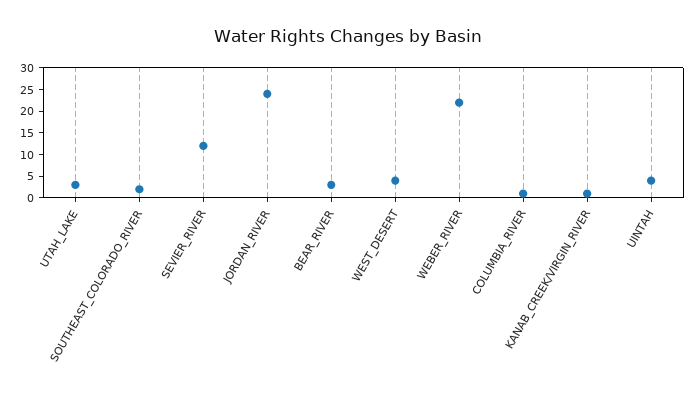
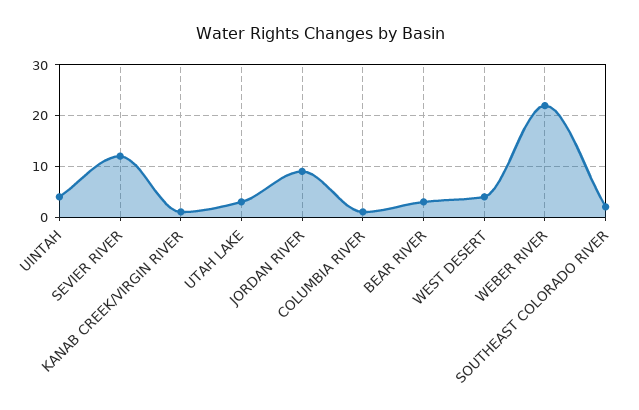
JORDAN_RIVER: 25 -> 10

